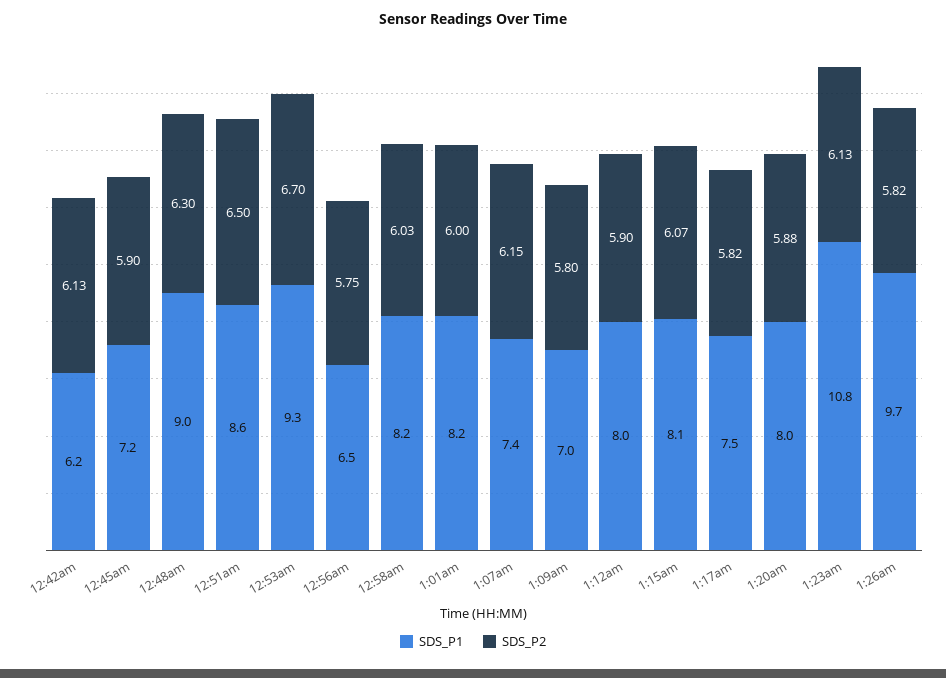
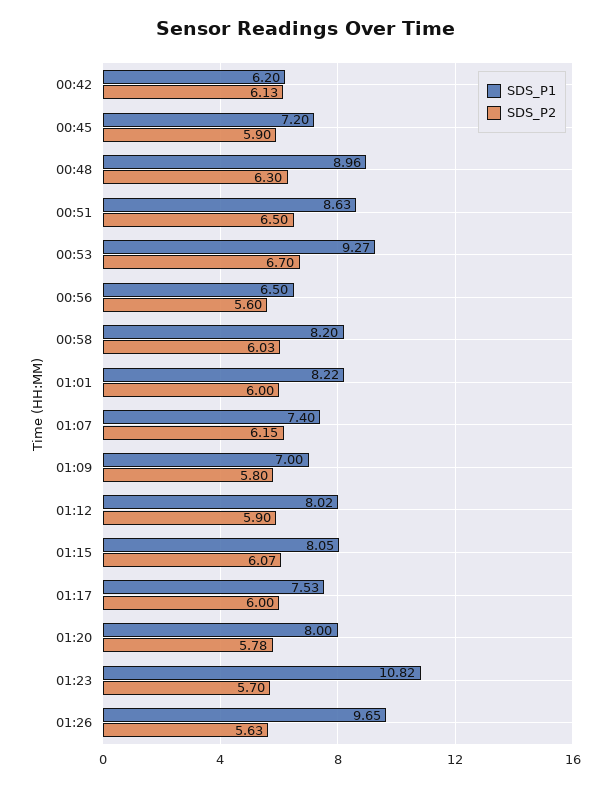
SDS_P2, 12:56am: 5.75 -> 5.6
SDS_P2, 1:17am: 5.82 -> 6
SDS_P2, 1:20am: 5.88 -> 5.78
SDS_P2, 1:23am: 6.13 -> 5.7
SDS_P2, 1:26am: 5.82 -> 5.63

